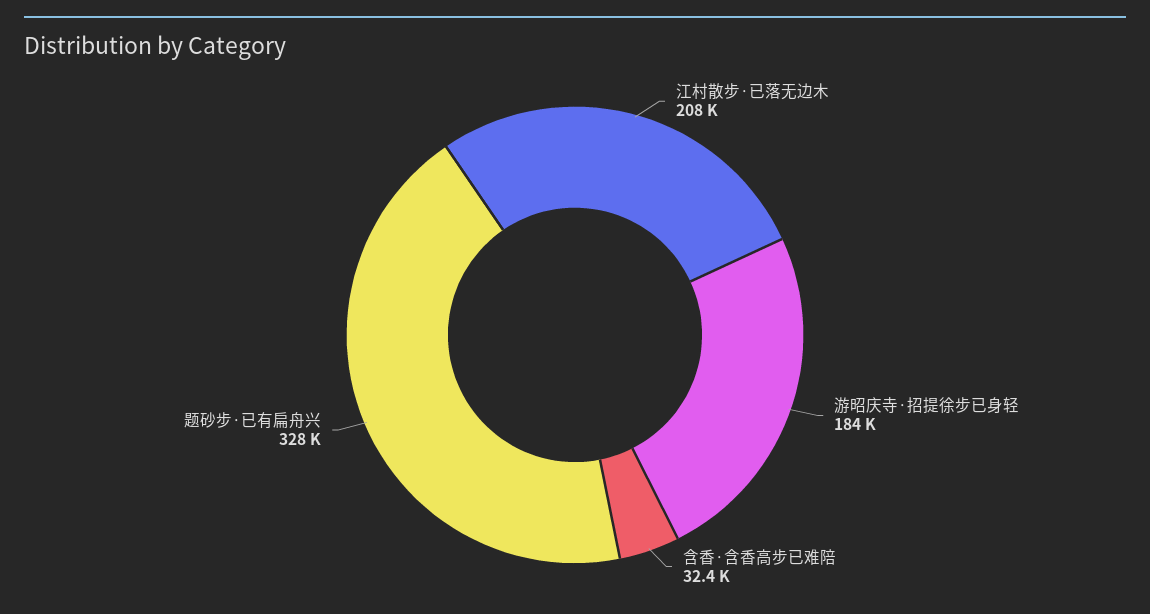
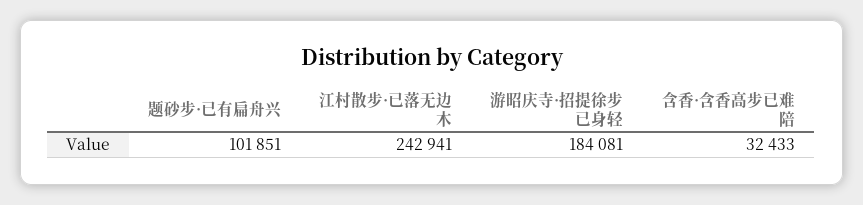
江村散步·已落无边木: 208000 -> 242941
题砂步·已有扁舟兴: 328000 -> 101851

